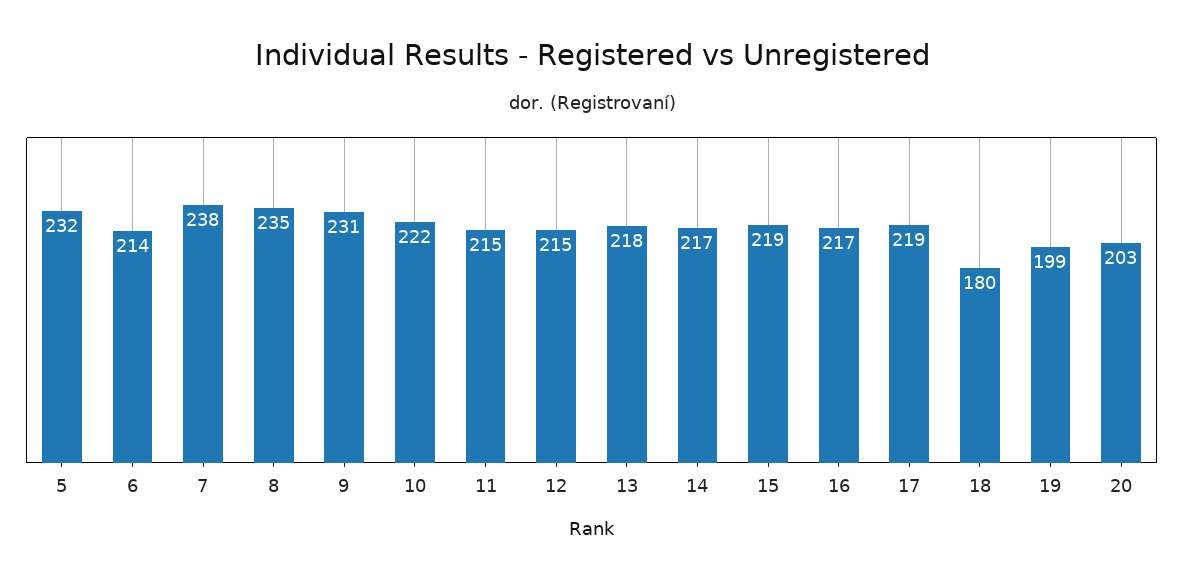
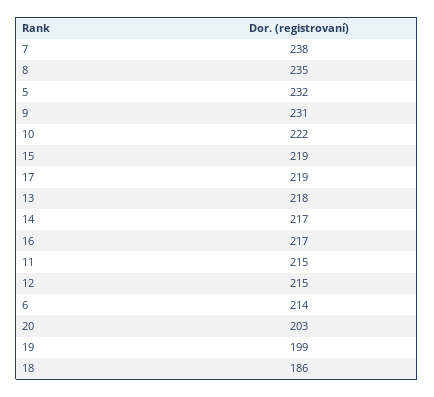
18: 180 -> 186

